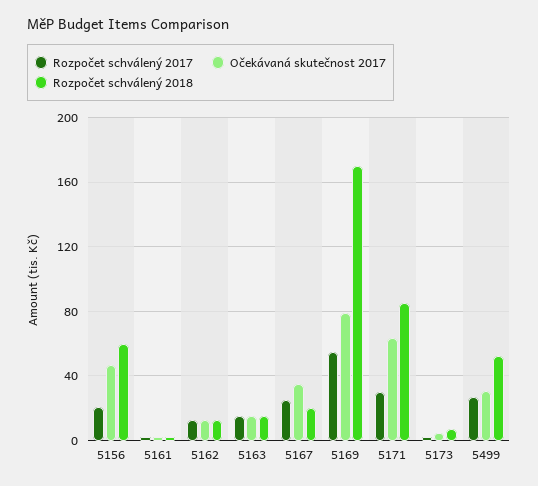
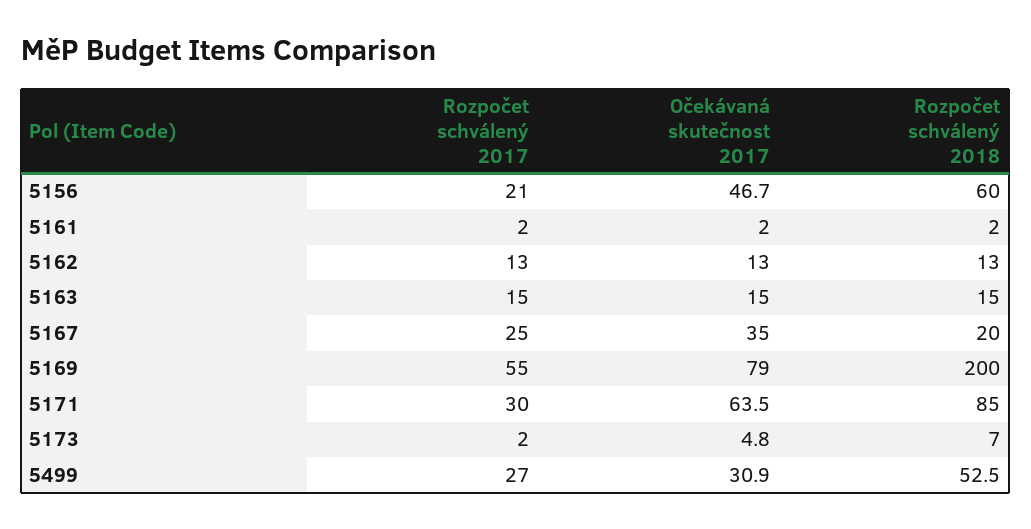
Rozpočet schválený 2018, 5169: 170 -> 200

